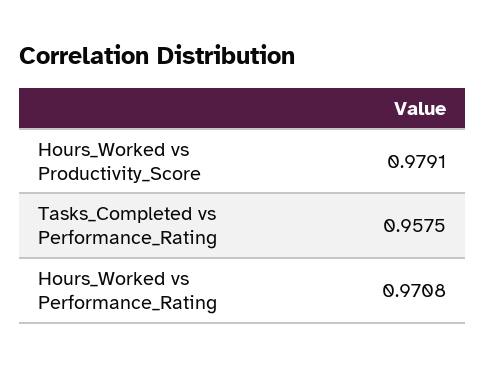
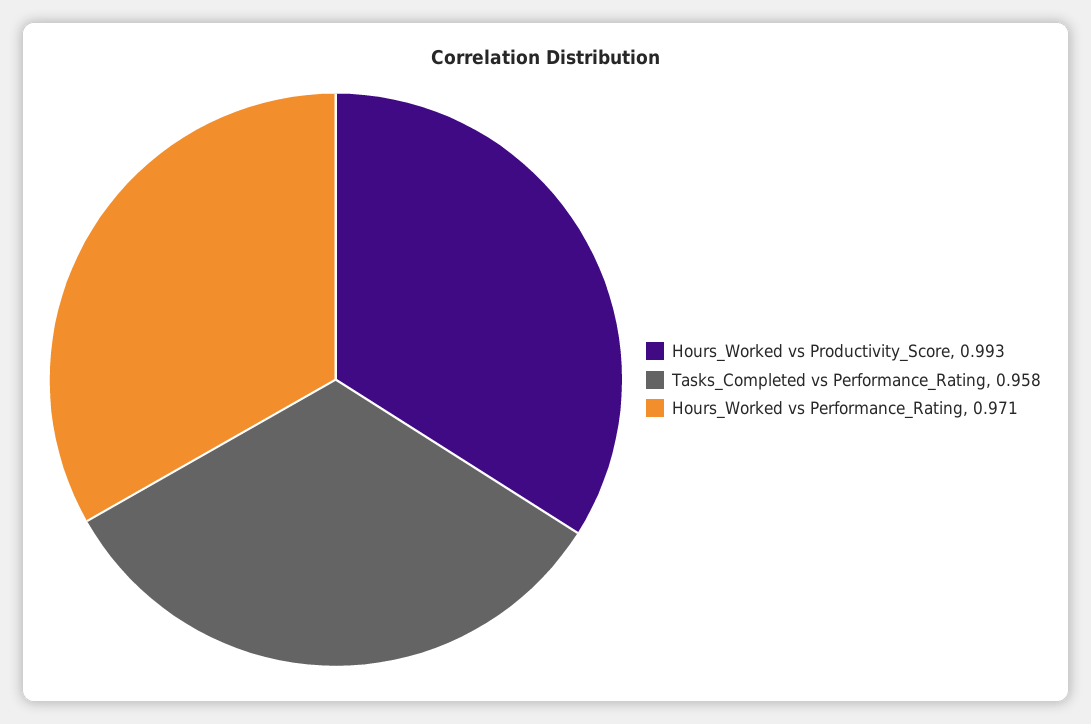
Hours_Worked vs Productivity_Score: 0.9791 -> 0.993

